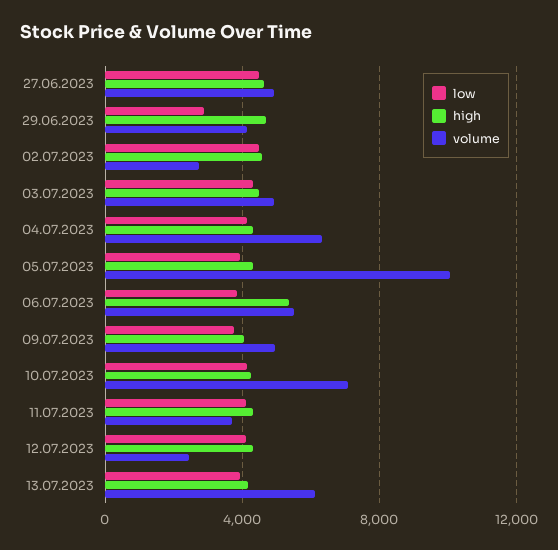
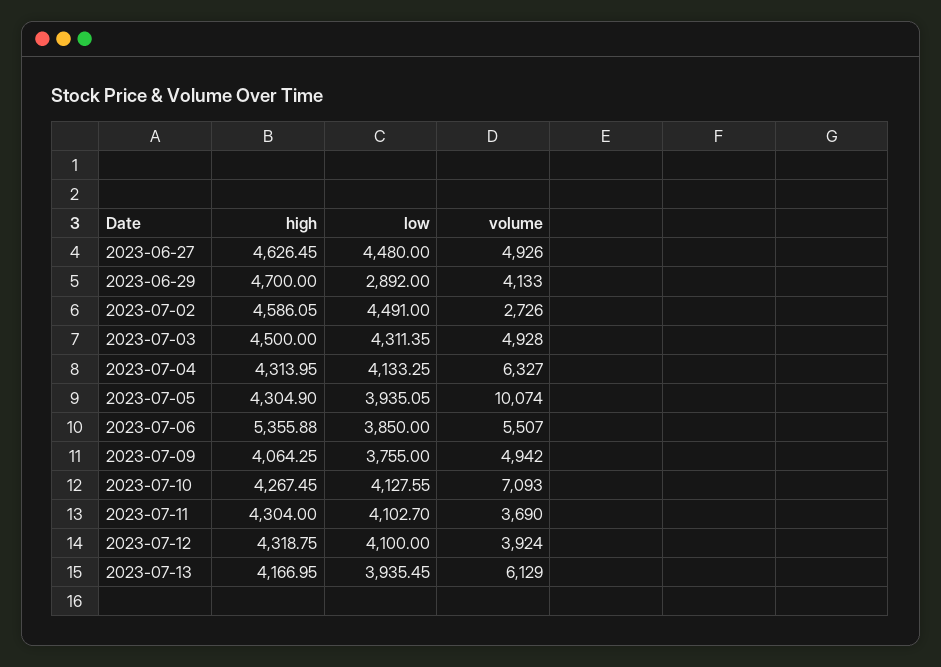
volume, 12.07.2023: 2500 -> 3924

